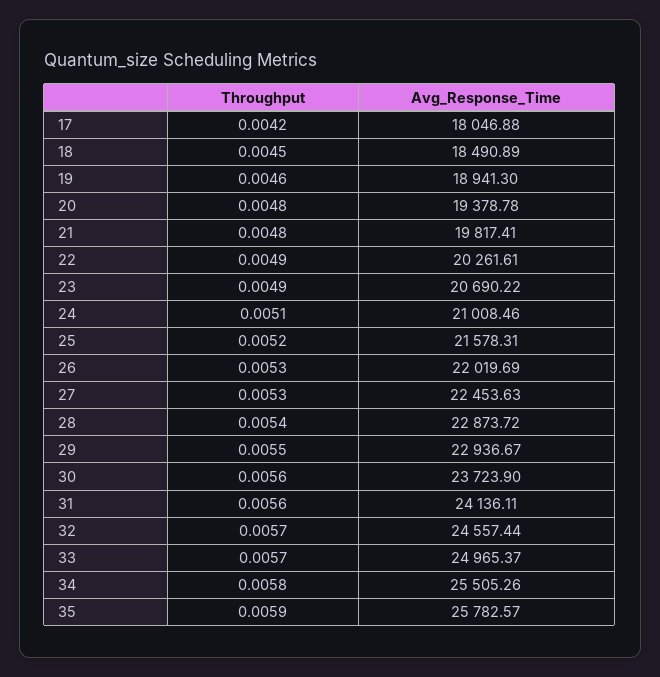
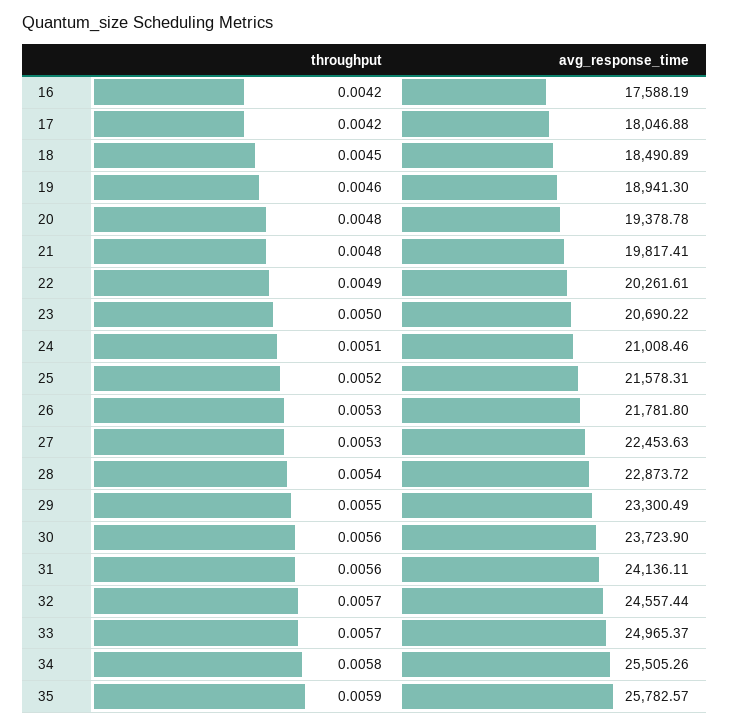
Throughput, 23: 0.0049 -> 0.005
Avg_Response_Time, 26: 22019.69 -> 21781.8
Avg_Response_Time, 29: 22936.67 -> 23300.49
Throughput, 16: none -> 0.0042
Avg_Response_Time, 16: none -> 17588.19

